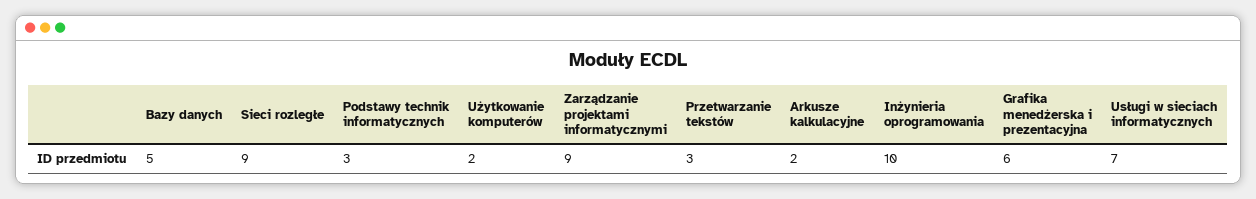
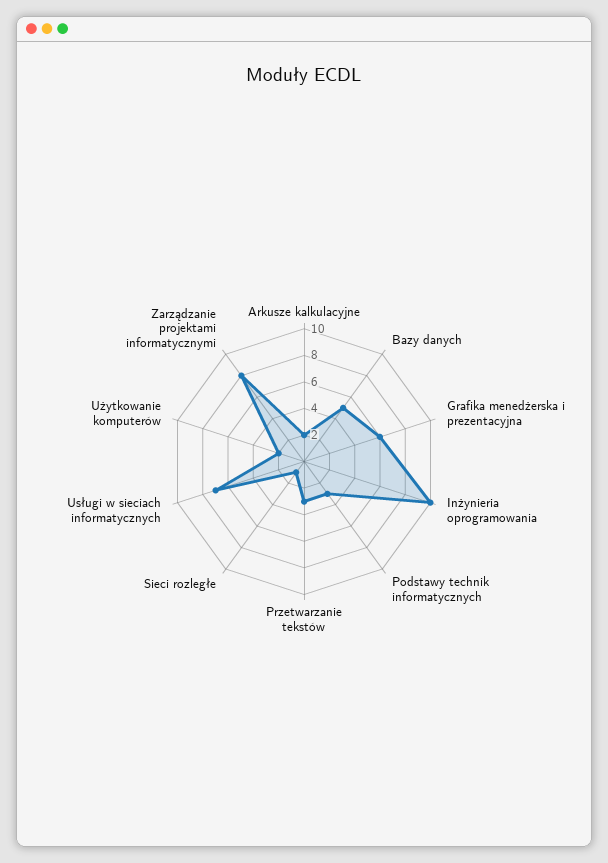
Sieci rozległe: 9 -> 1
Zarządzanie projektami informatycznymi: 9 -> 8

